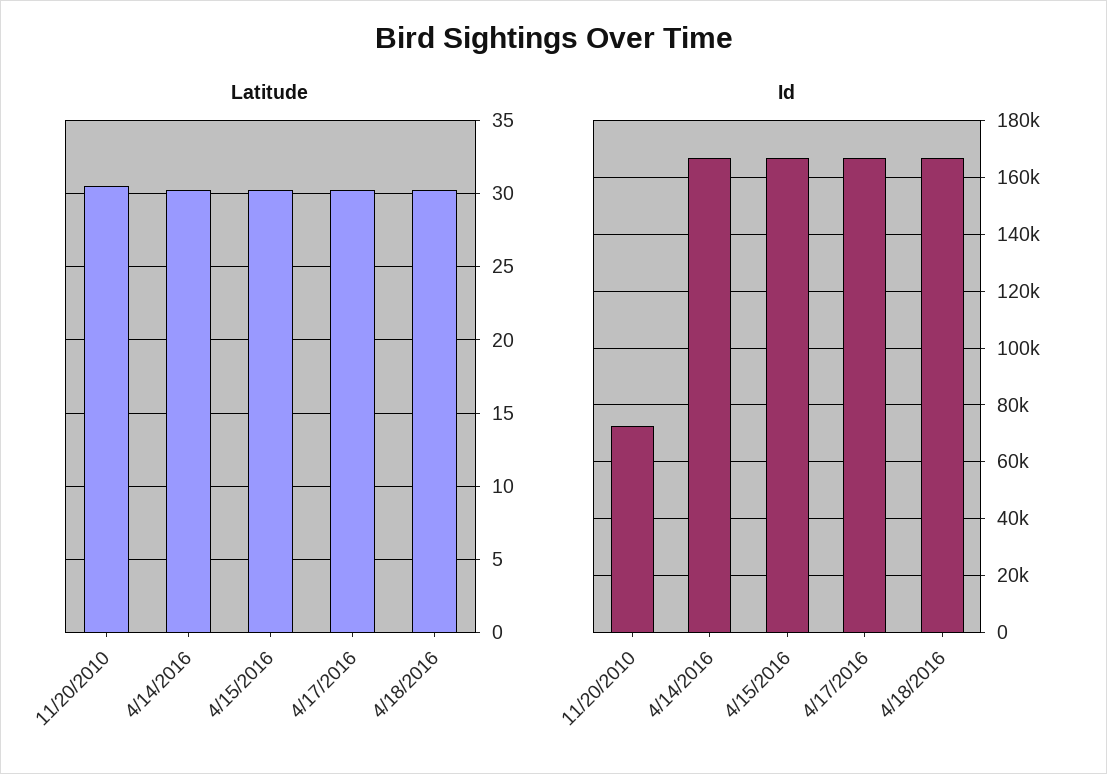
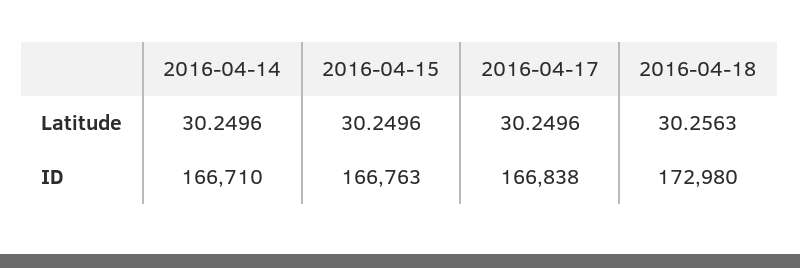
Latitude, 11/20/2010: 30.5 -> none
Id, 11/20/2010: 72500 -> none
Id, 4/18/2016: 167500 -> 172980

